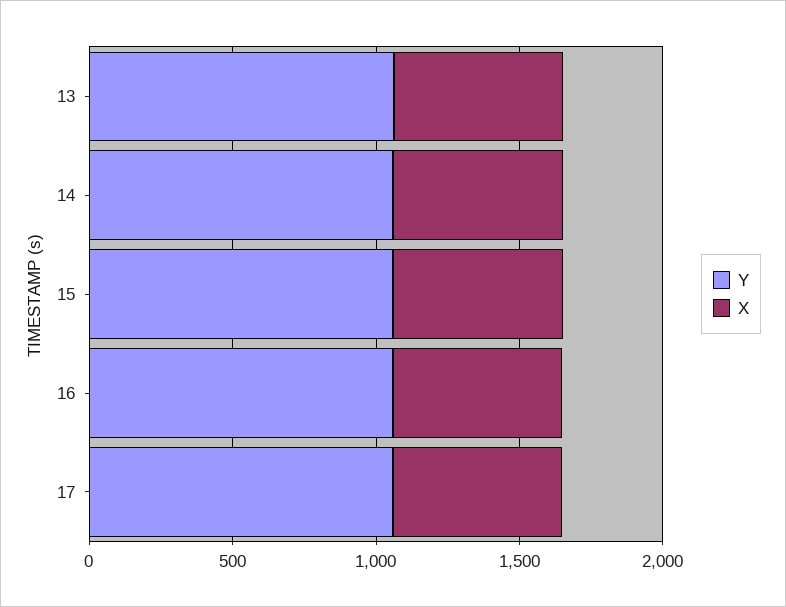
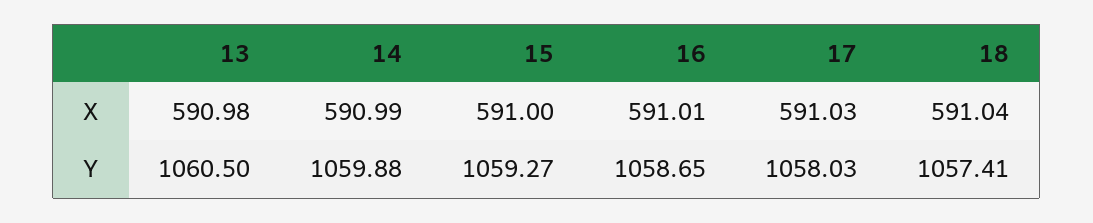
X, 18: none -> 591.04
Y, 18: none -> 1057.41

